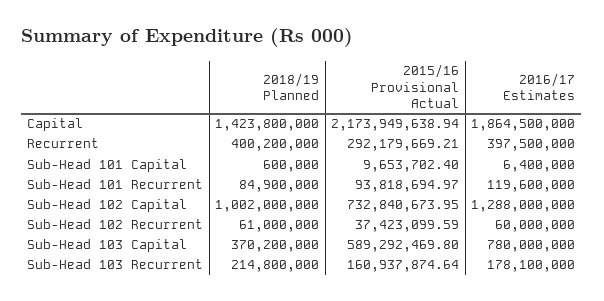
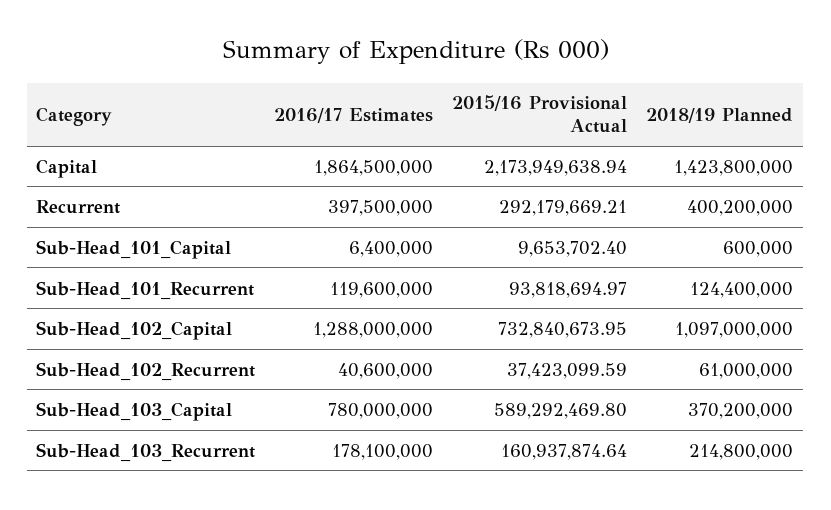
2018/19 Planned, Sub-Head 101 Recurrent: 84900000 -> 124400000
2018/19 Planned, Sub-Head 102 Capital: 1002000000 -> 1097000000
2016/17 Estimates, Sub-Head 102 Recurrent: 60000000 -> 40600000

